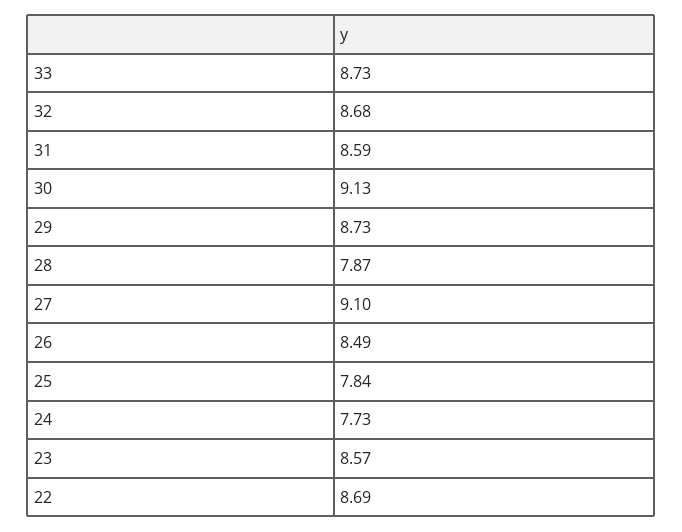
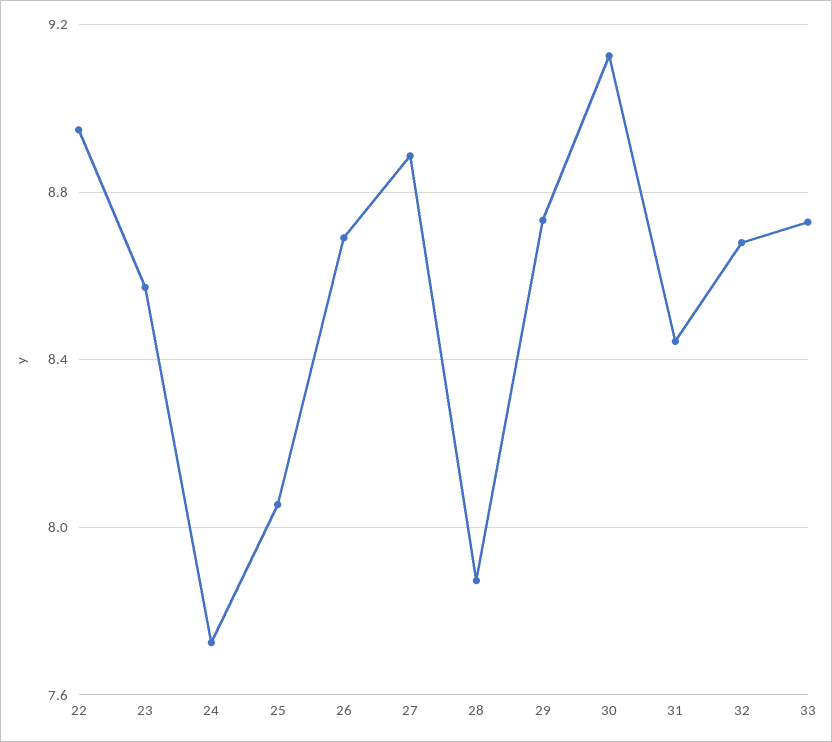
31: 8.59 -> 8.45
27: 9.1 -> 8.9
26: 8.49 -> 8.7
25: 7.84 -> 8.05
22: 8.69 -> 8.95

